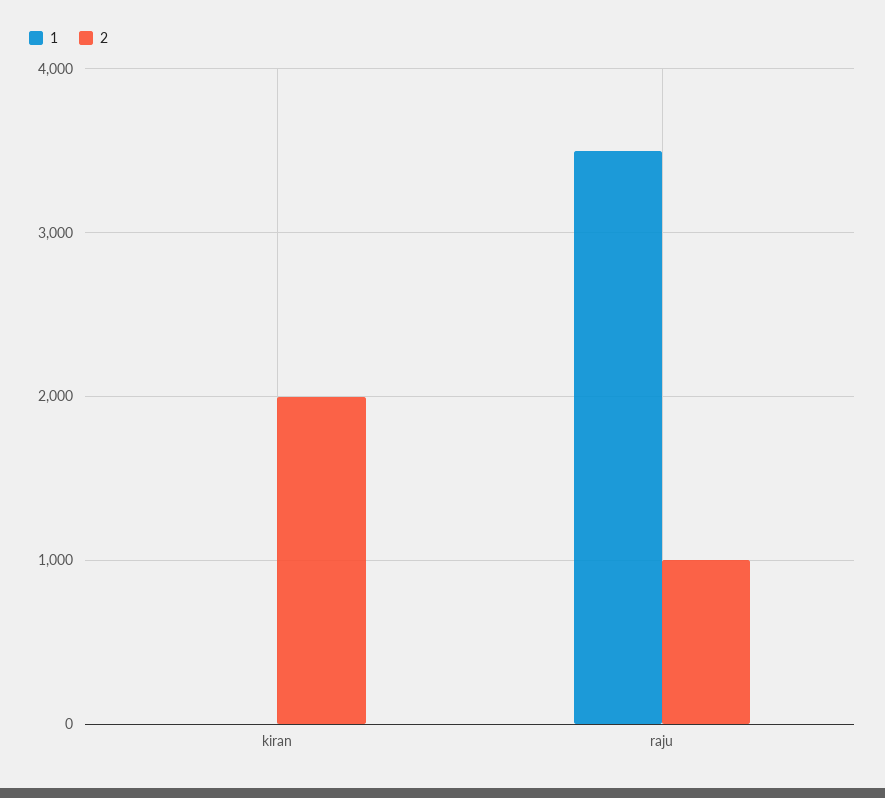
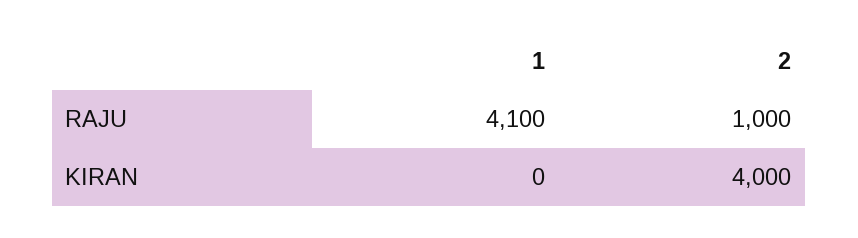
2, kiran: 2000 -> 4000
1, raju: 3500 -> 4100

